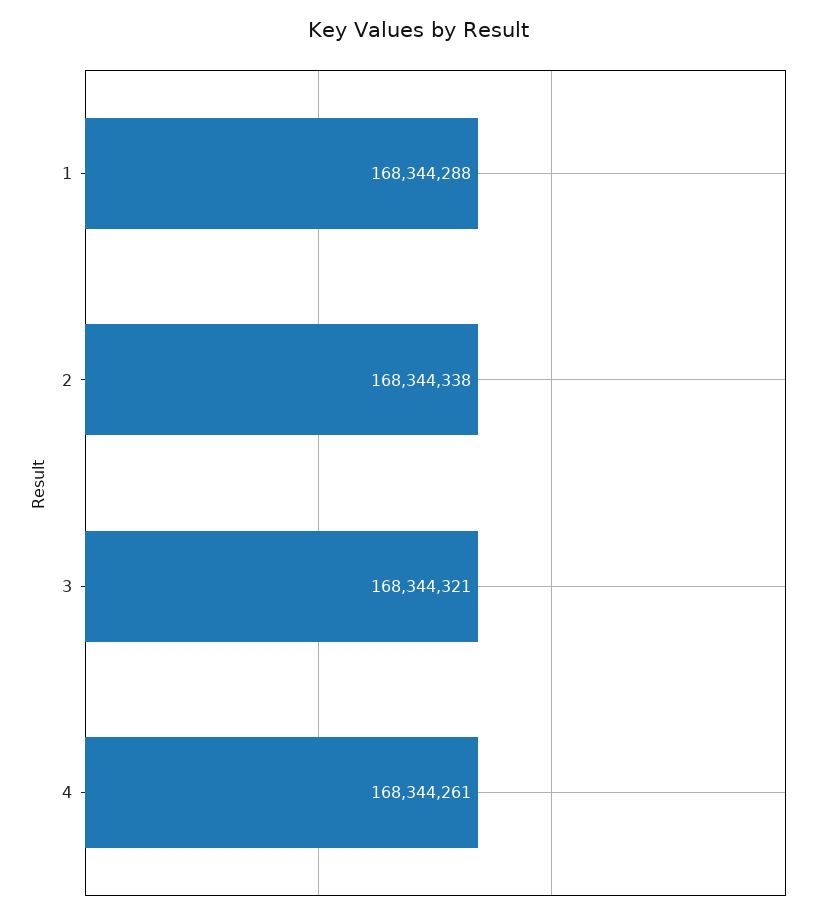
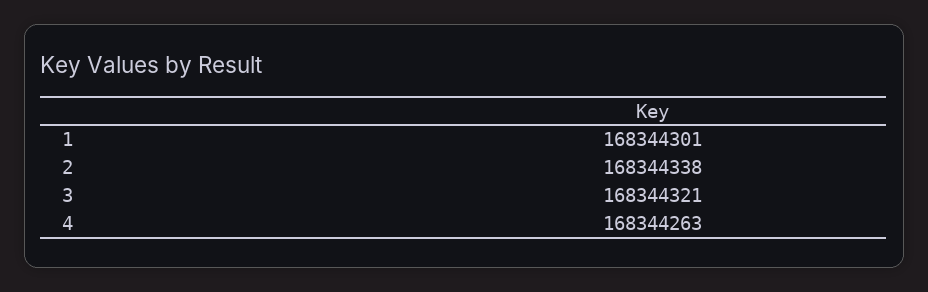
1: 168344288 -> 168344301
4: 168344261 -> 168344263

